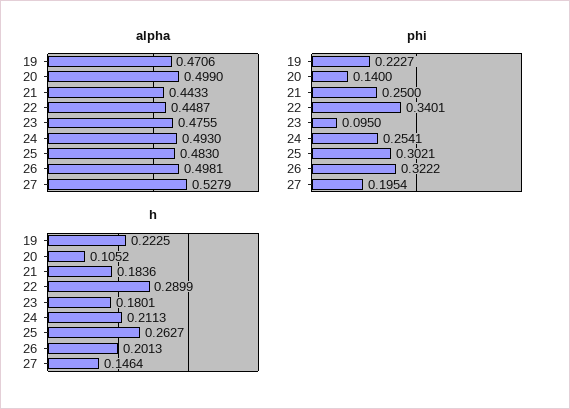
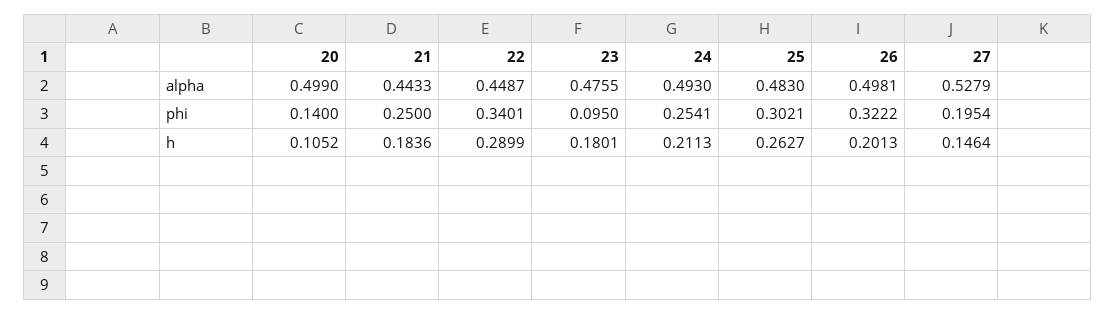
alpha, 19: 0.4706 -> none
phi, 19: 0.2227 -> none
h, 19: 0.2225 -> none

